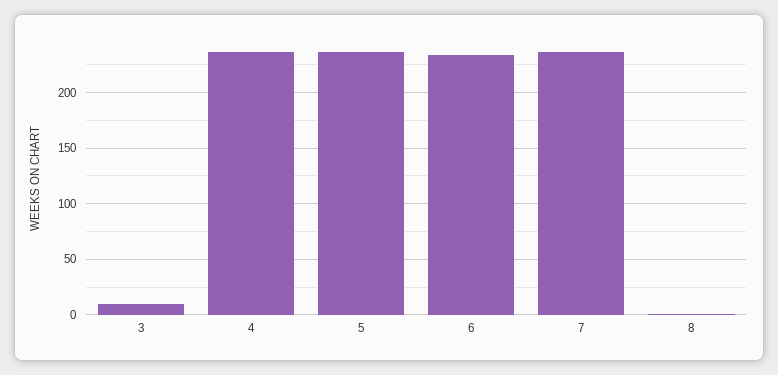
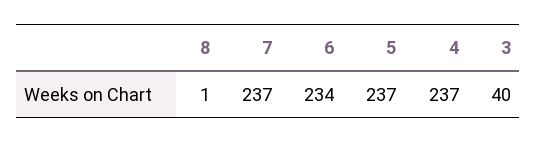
3: 10 -> 40

